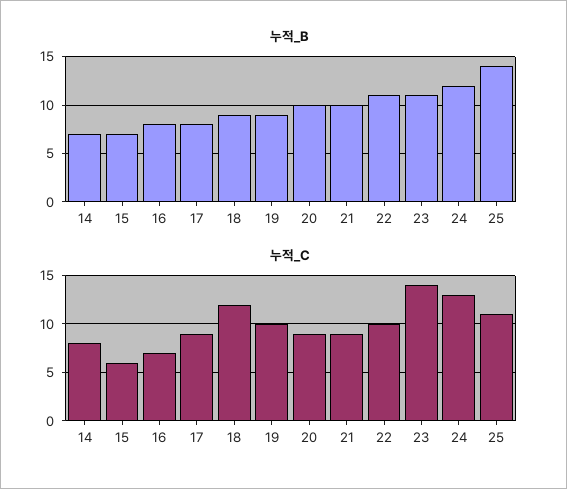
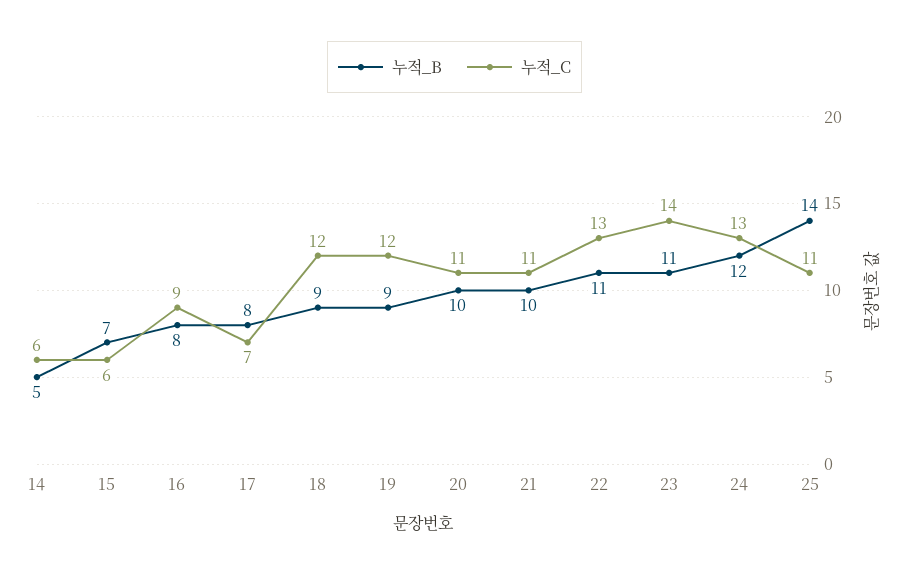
누적_B, 14: 7 -> 5
누적_C, 14: 8 -> 6
누적_C, 16: 7 -> 9
누적_C, 17: 9 -> 7
누적_C, 19: 10 -> 12
누적_C, 20: 9 -> 11
누적_C, 21: 9 -> 11
누적_C, 22: 10 -> 13

